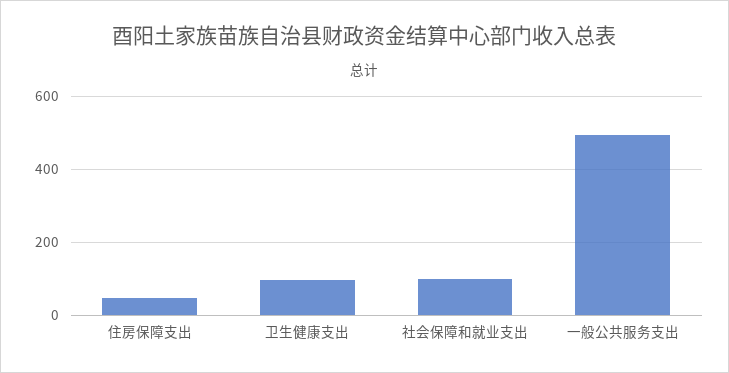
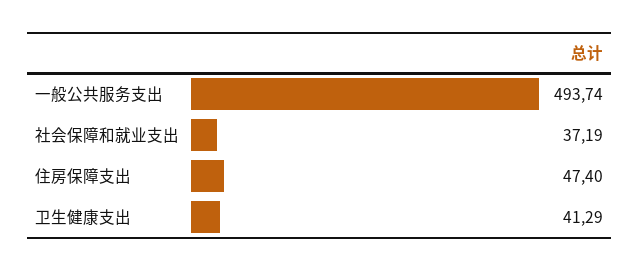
卫生健康支出: 100 -> 41.29
社会保障和就业支出: 100 -> 37.19

